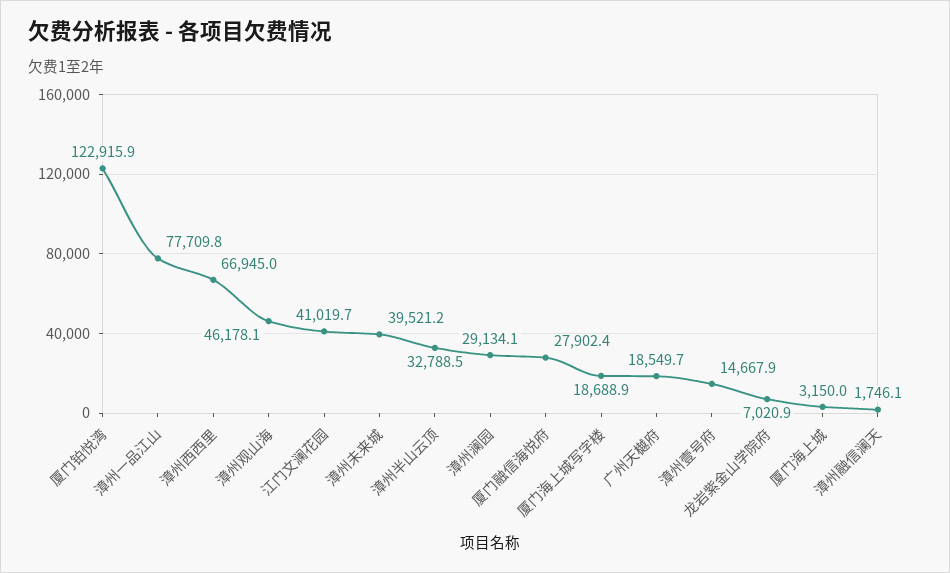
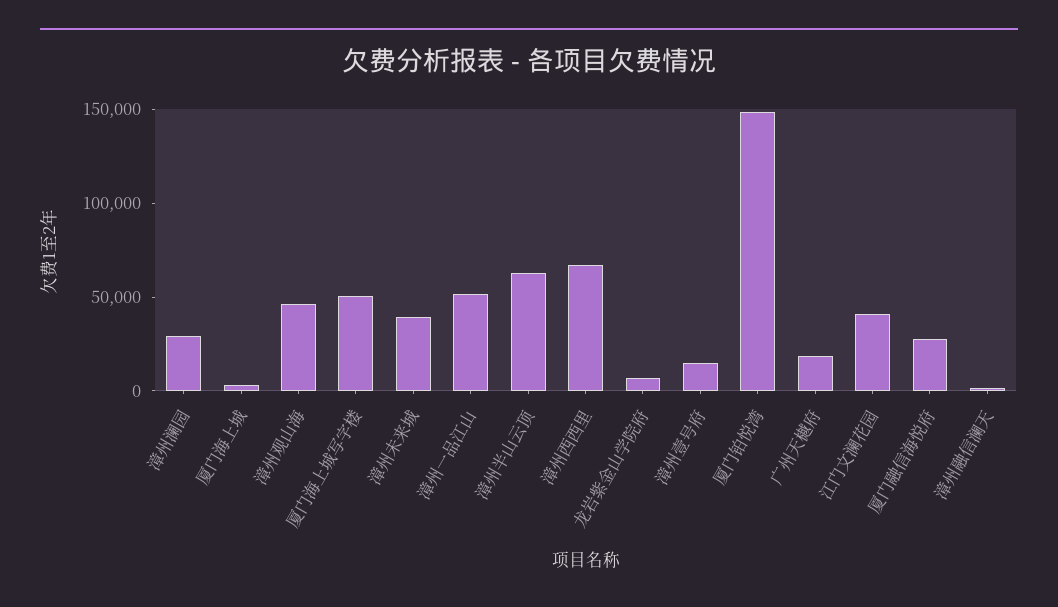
厦门铂悦湾: 122915.9 -> 150000
漳州一品江山: 77709.8 -> 50000
漳州半山云顶: 32788.5 -> 60000
厦门海上城写字楼: 18688.9 -> 50000

